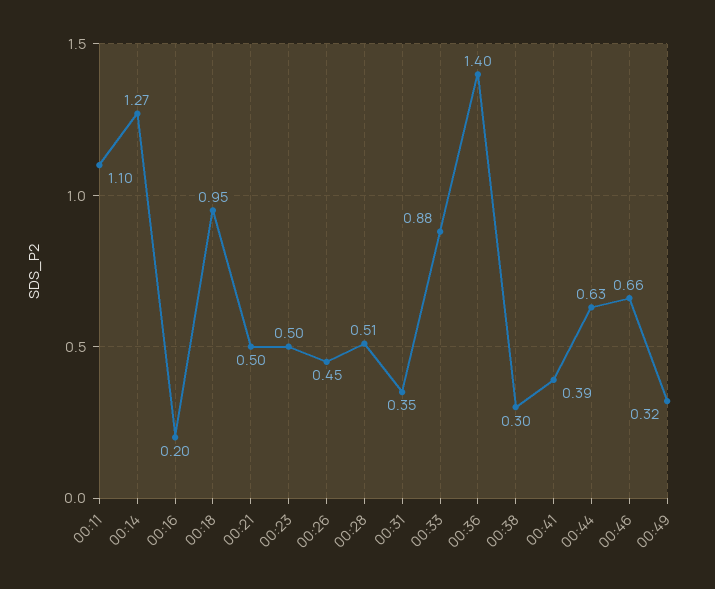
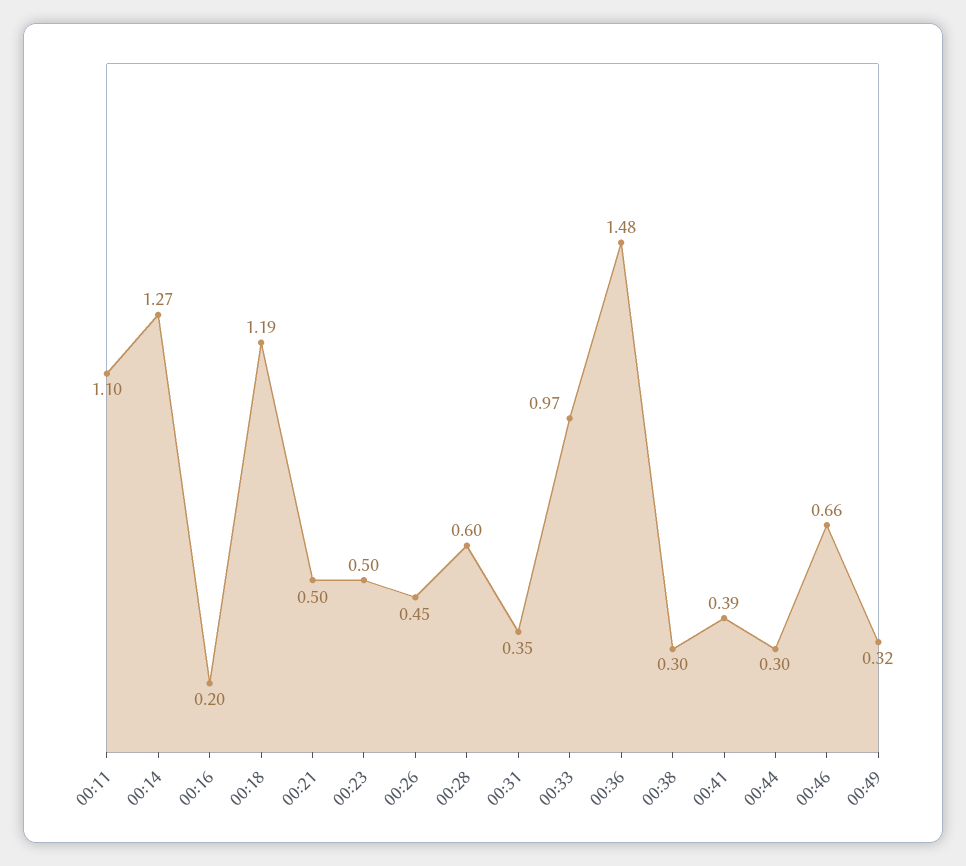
00:18: 0.95 -> 1.19
00:28: 0.51 -> 0.6
00:33: 0.88 -> 0.97
00:36: 1.4 -> 1.48
00:44: 0.63 -> 0.3

